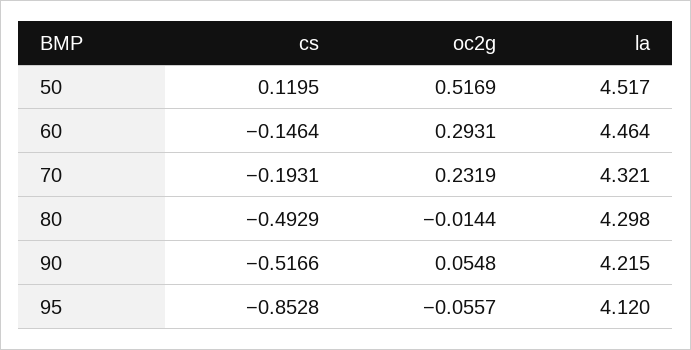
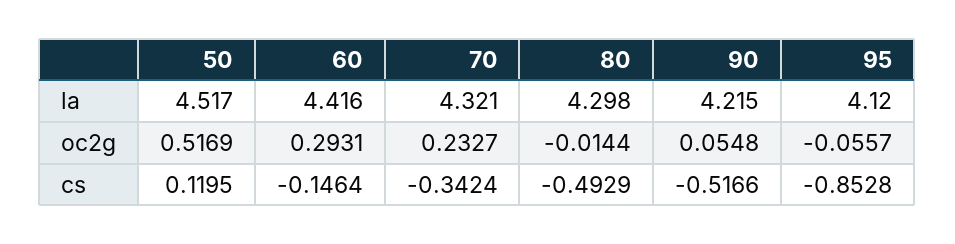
la, 60: 4.464 -> 4.416
cs, 70: -0.1931 -> -0.3424
oc2g, 70: 0.2319 -> 0.2327

